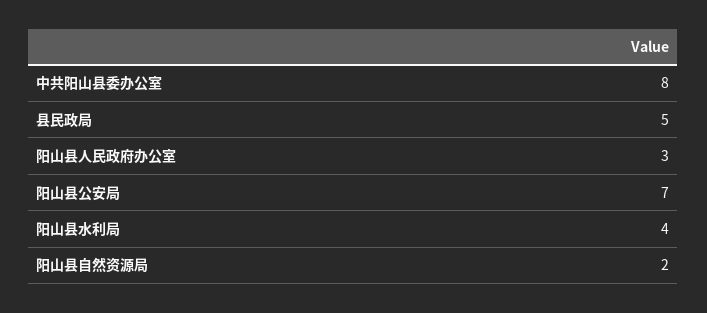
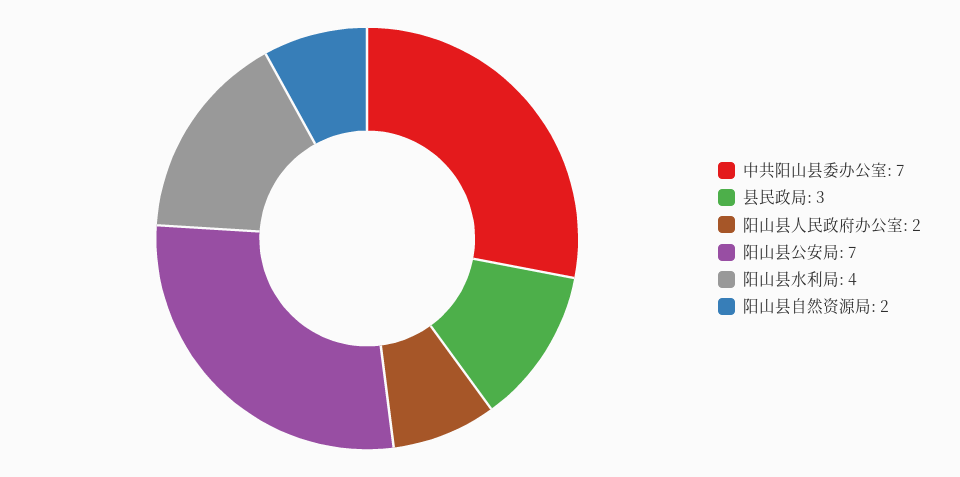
中共阳山县委办公室: 8 -> 7
县民政局: 5 -> 3
阳山县人民政府办公室: 3 -> 2

